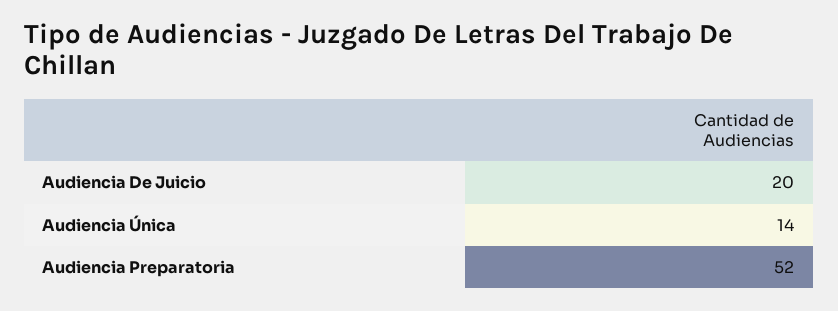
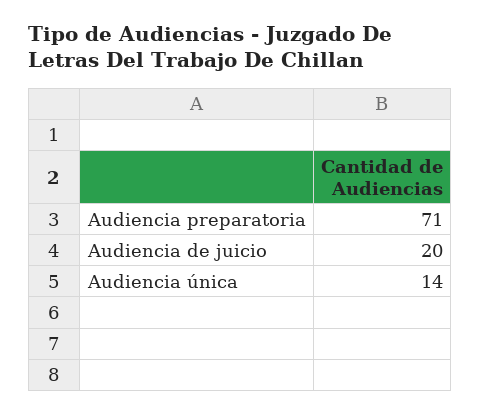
Audiencia Preparatoria: 52 -> 71

